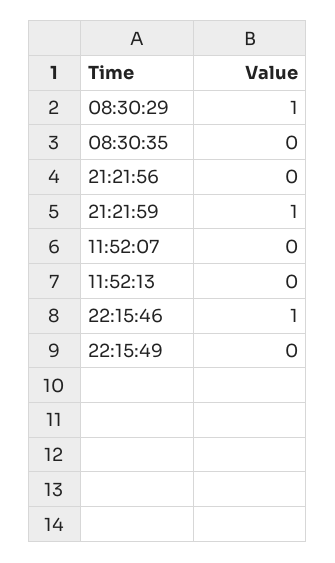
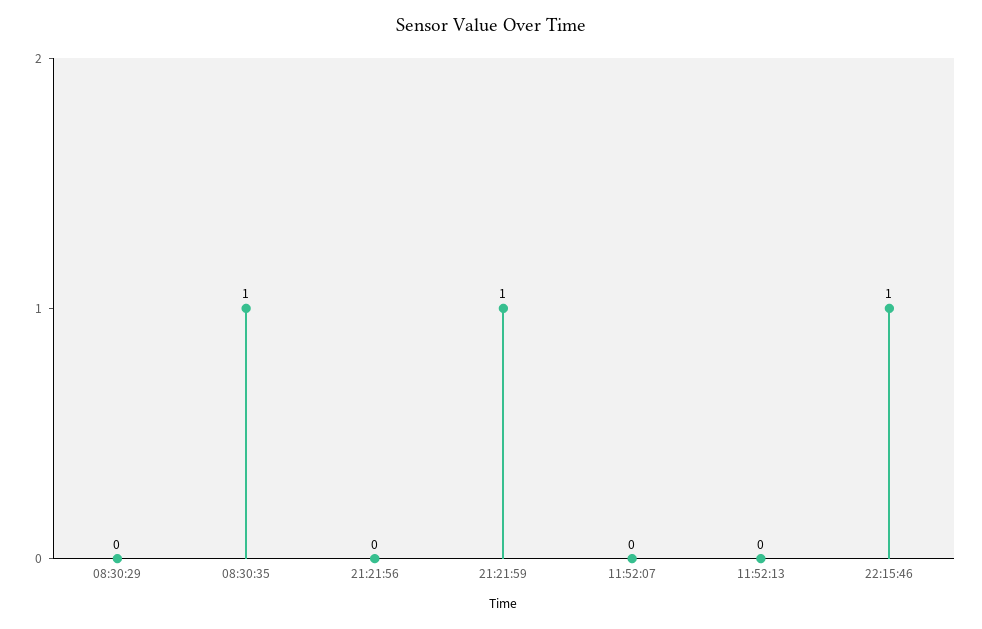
08:30:29: 1 -> 0
08:30:35: 0 -> 1
22:15:49: 0 -> none

